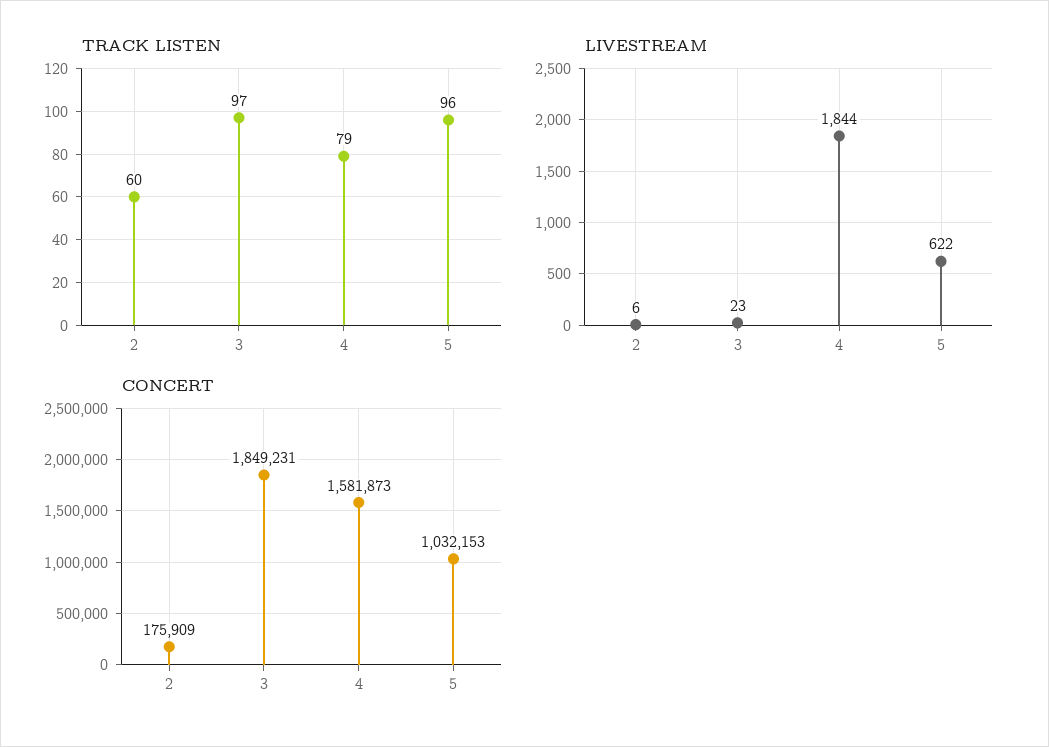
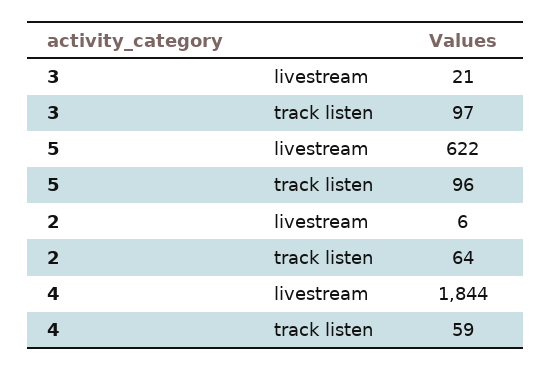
TRACK LISTEN, 2: 60 -> 64
TRACK LISTEN, 4: 79 -> 59
LIVESTREAM, 3: 23 -> 21
CONCERT, 2: 175909 -> none
CONCERT, 3: 1849231 -> none
CONCERT, 4: 1581873 -> none
CONCERT, 5: 1032153 -> none

